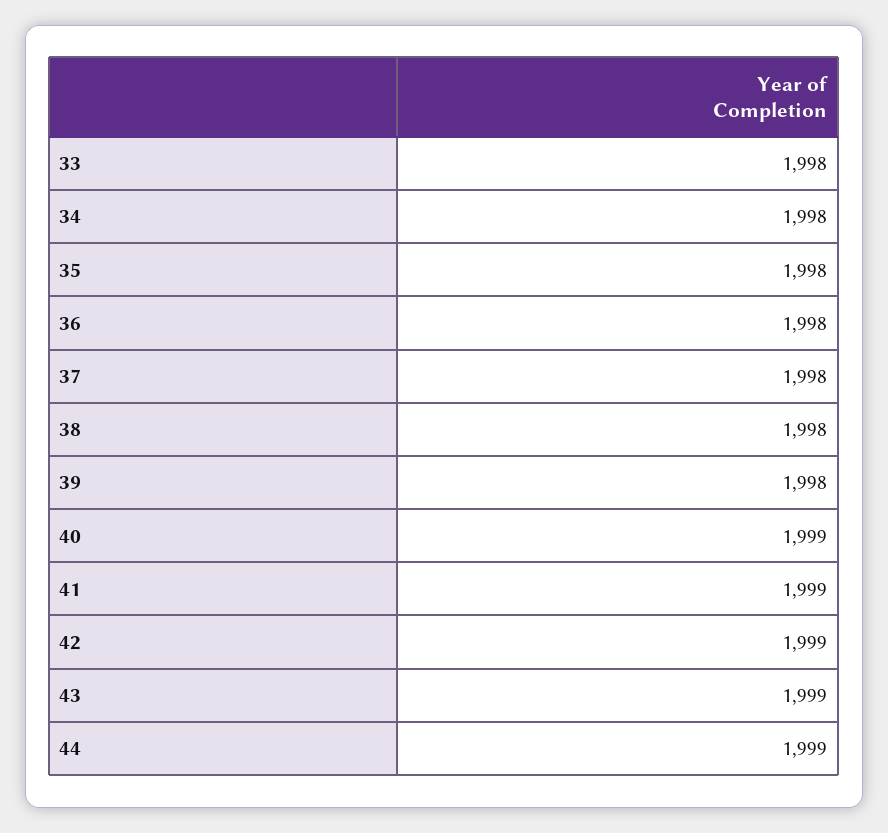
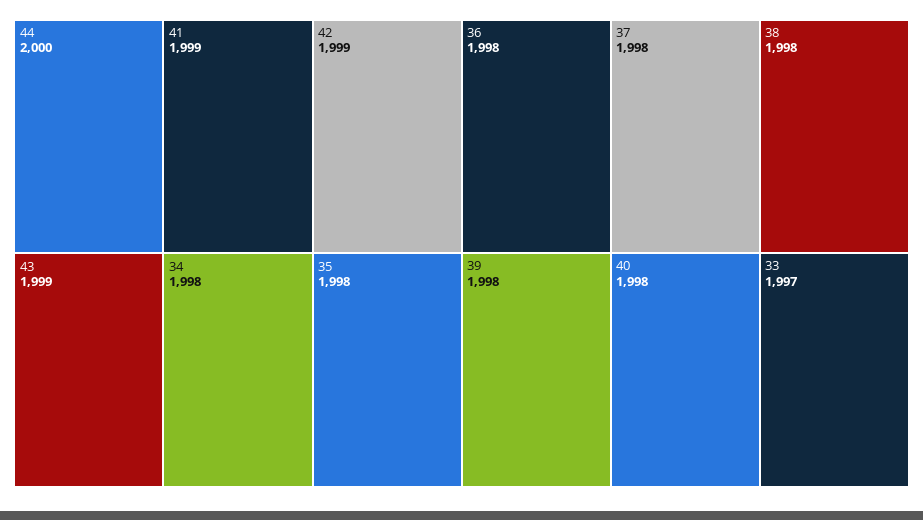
33: 1998 -> 1997
40: 1999 -> 1998
44: 1999 -> 2000

